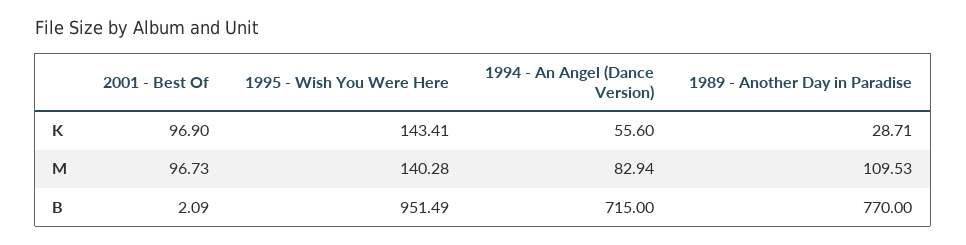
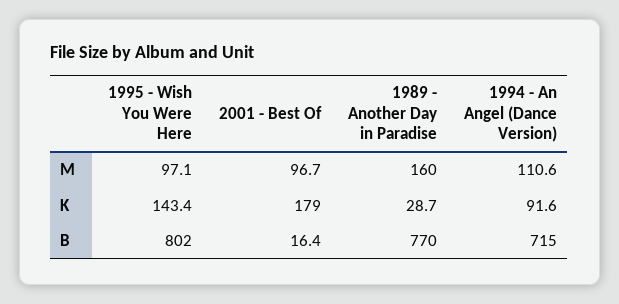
2001 - Best Of, K: 96.9 -> 179
1994 - An Angel (Dance Version), K: 55.6 -> 91.6
1995 - Wish You Were Here, M: 140.28 -> 97.1
1994 - An Angel (Dance Version), M: 82.94 -> 110.6
1989 - Another Day in Paradise, M: 109.53 -> 160
2001 - Best Of, B: 2.09 -> 16.4
1995 - Wish You Were Here, B: 951.49 -> 802

